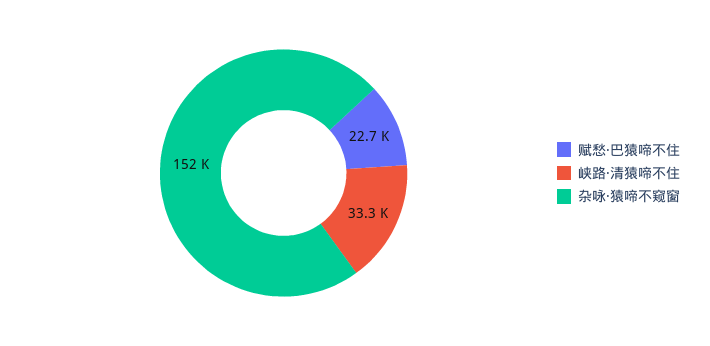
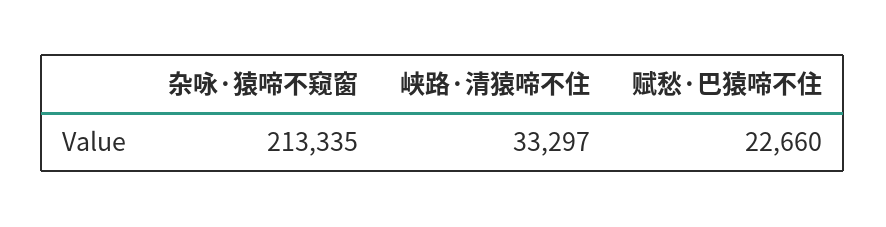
杂咏·猿啼不窥窗: 152000 -> 213335

